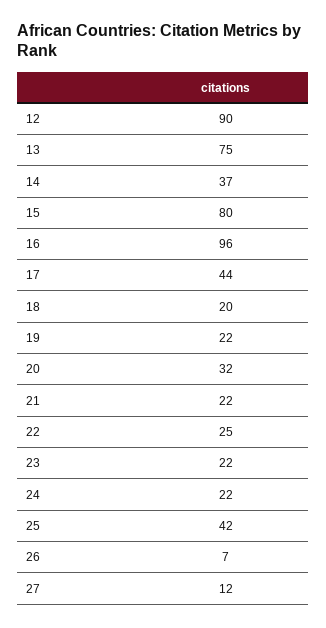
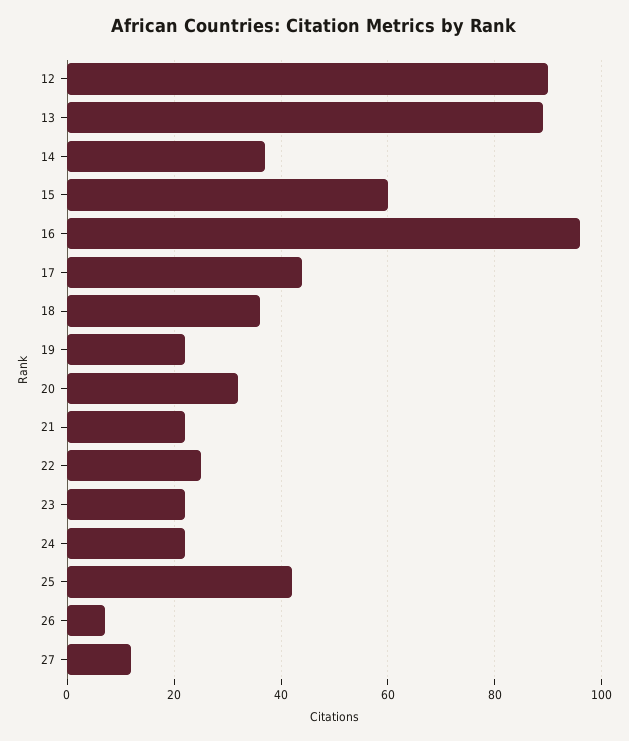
13: 75 -> 90
15: 80 -> 60
18: 20 -> 35

